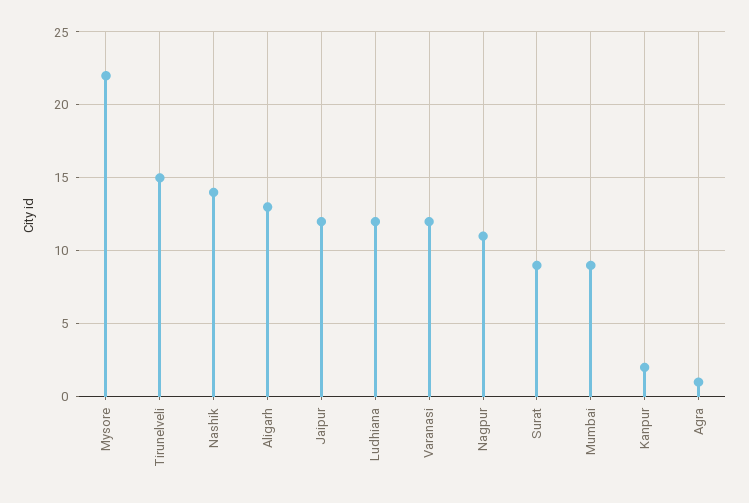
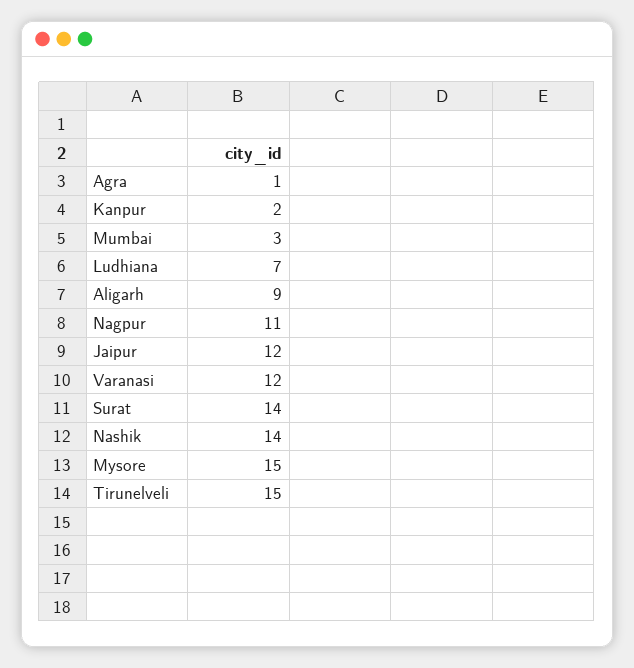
Mysore: 22 -> 15
Aligarh: 13 -> 9
Ludhiana: 12 -> 7
Surat: 9 -> 14
Mumbai: 9 -> 3

